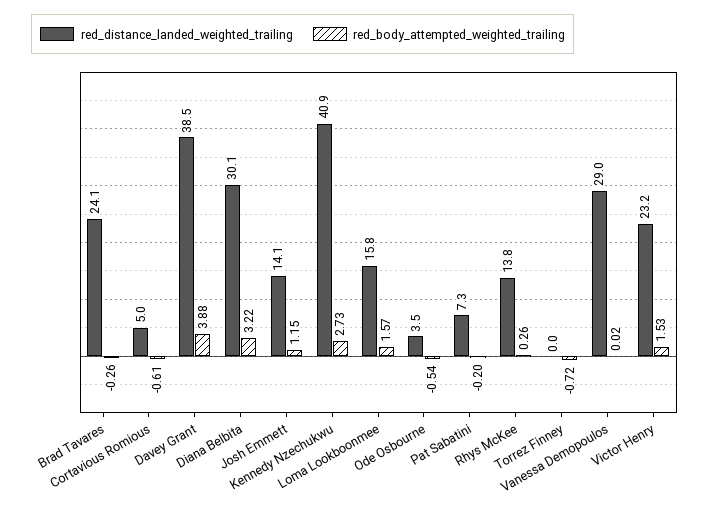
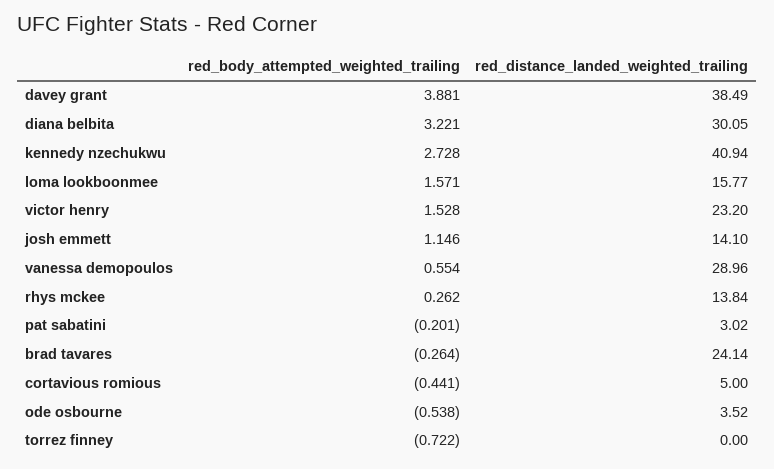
red_body_attempted_weighted_trailing, Cortavious Romious: -0.61 -> -0.441
red_distance_landed_weighted_trailing, Pat Sabatini: 7.3 -> 3.02
red_body_attempted_weighted_trailing, Vanessa Demopoulos: 0.02 -> 0.554

